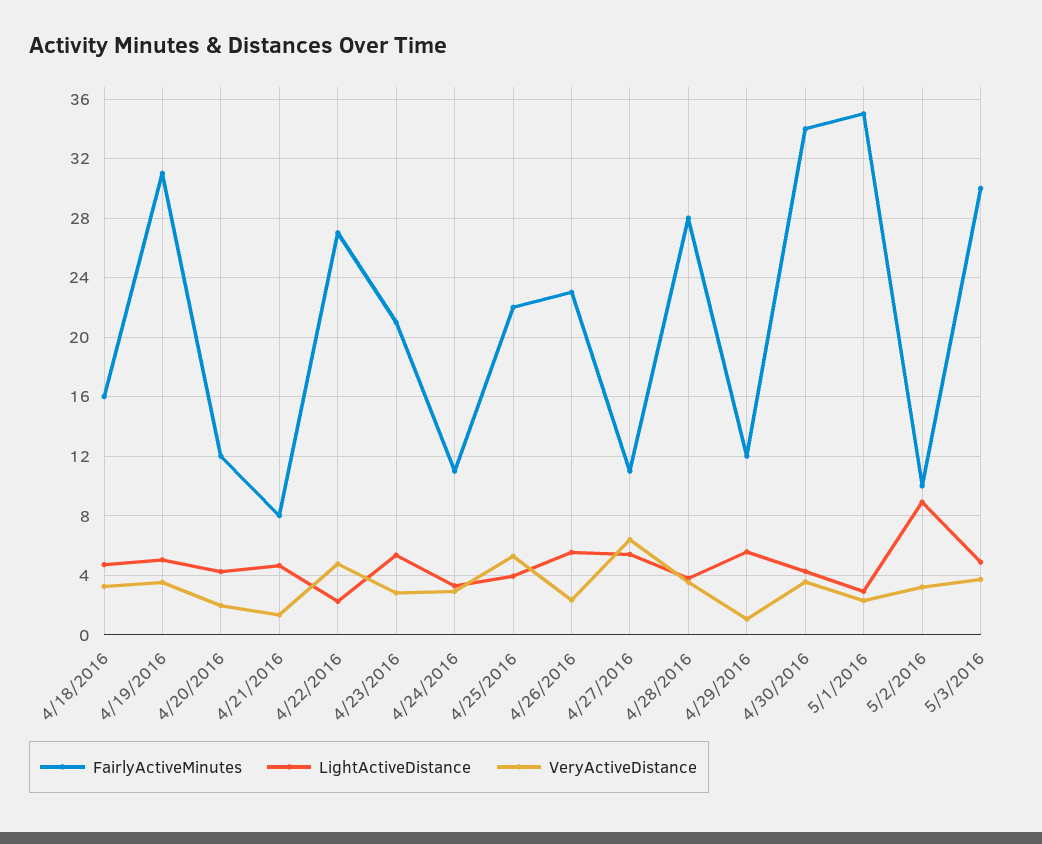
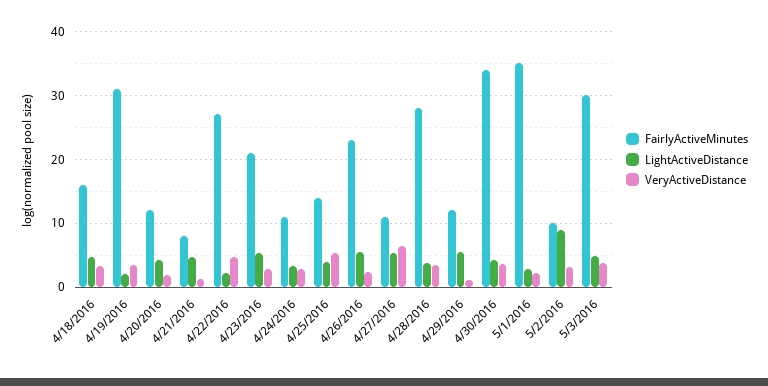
LightActiveDistance, 4/19/2016: 5 -> 2
FairlyActiveMinutes, 4/25/2016: 22 -> 14

